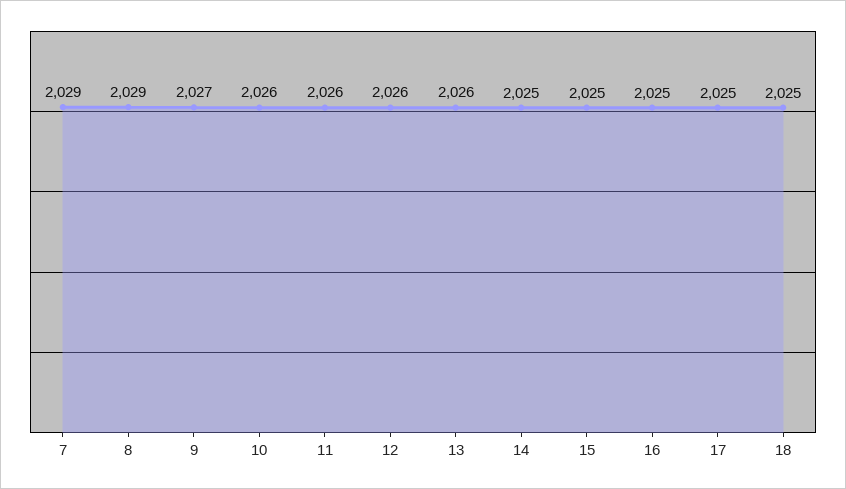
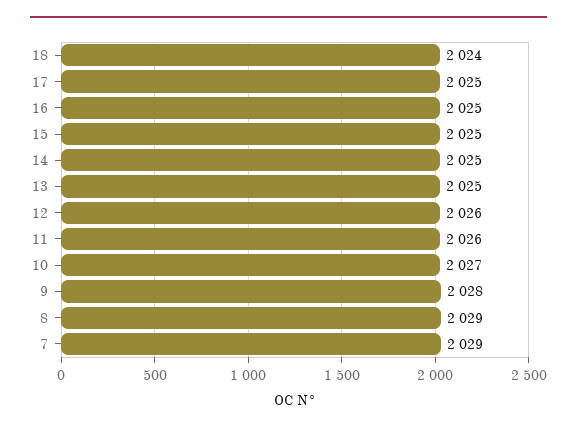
9: 2027 -> 2028
10: 2026 -> 2027
13: 2026 -> 2025
18: 2025 -> 2024

